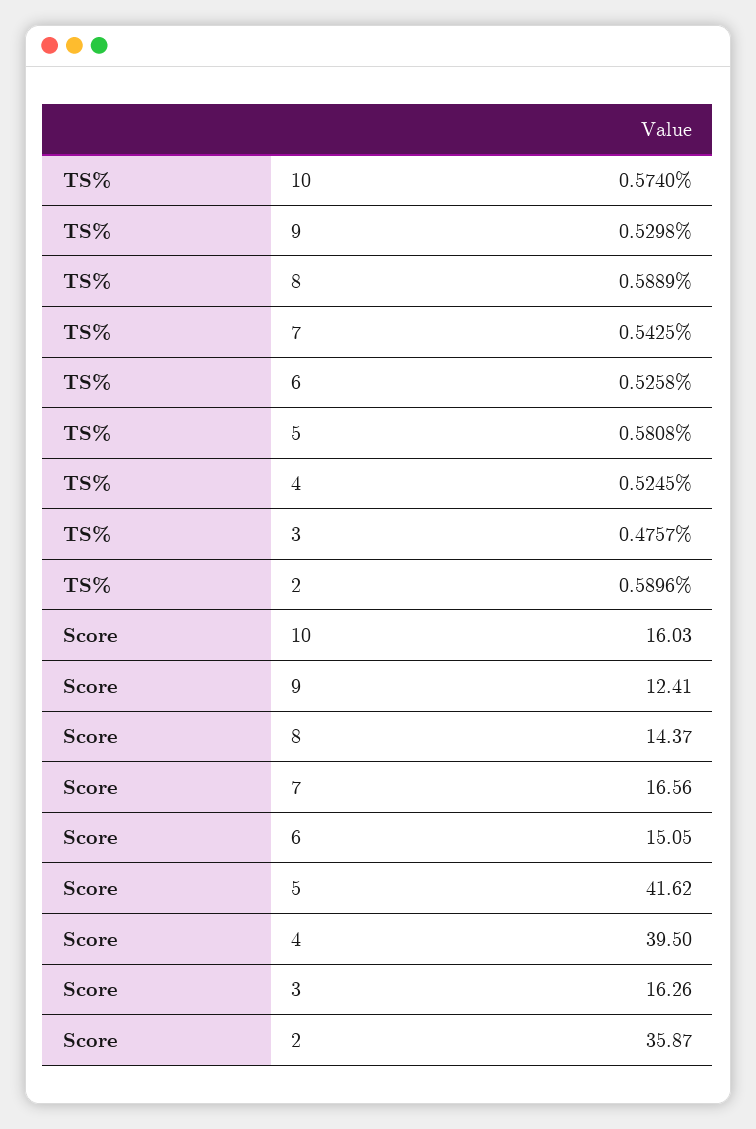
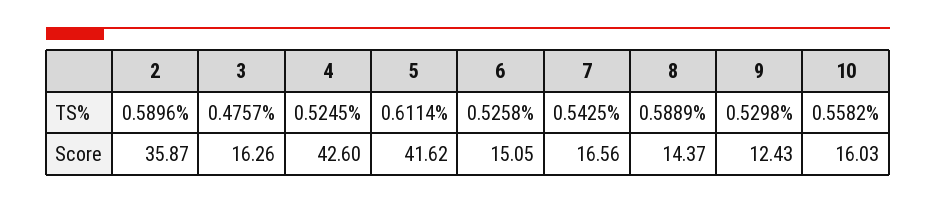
TS%, 10: 0.574 -> 0.5582
TS%, 5: 0.5808 -> 0.6114
Score, 9: 12.41 -> 12.43
Score, 4: 39.5 -> 42.6

